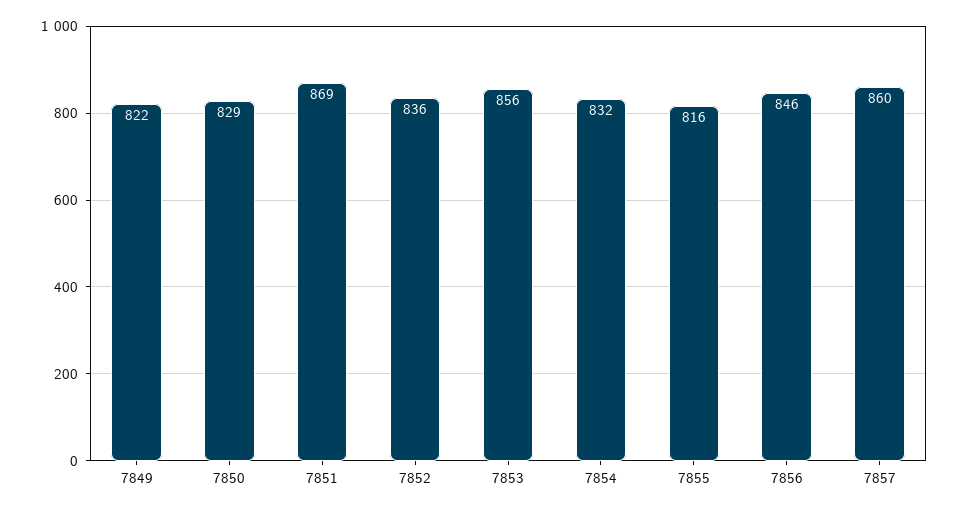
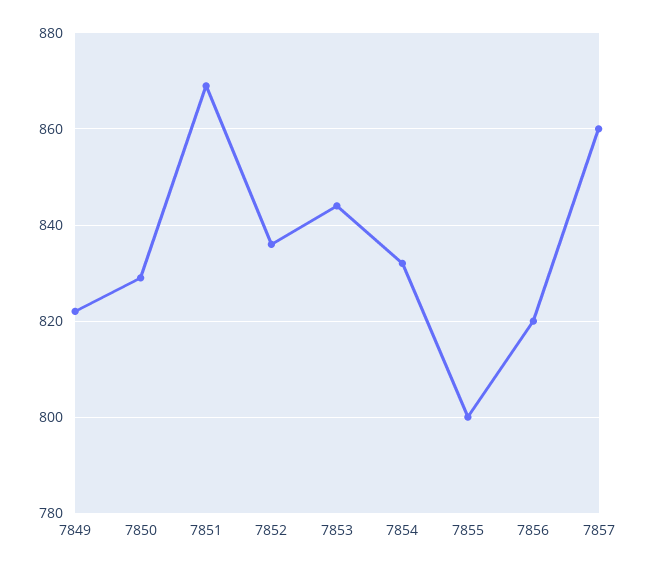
7853: 856 -> 845
7855: 816 -> 800
7856: 846 -> 820

